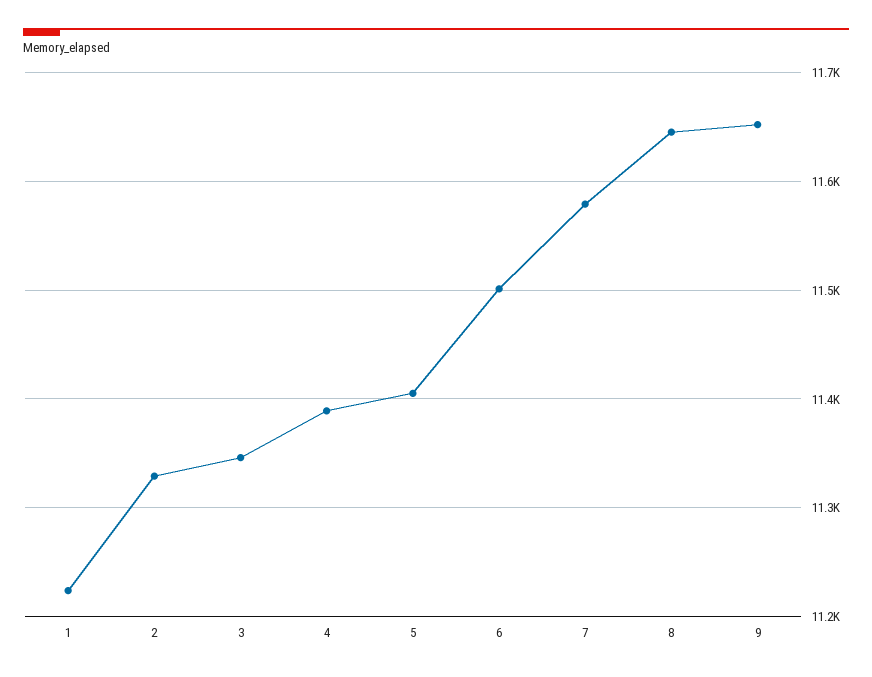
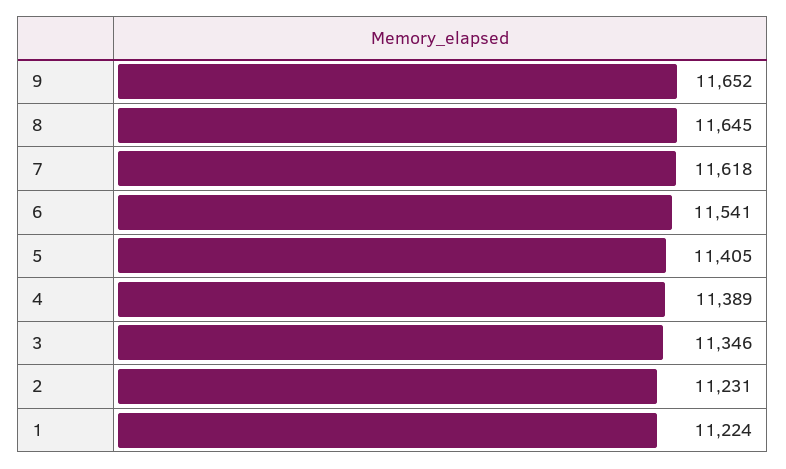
2: 11330 -> 11231
6: 11500 -> 11541
7: 11580 -> 11618

